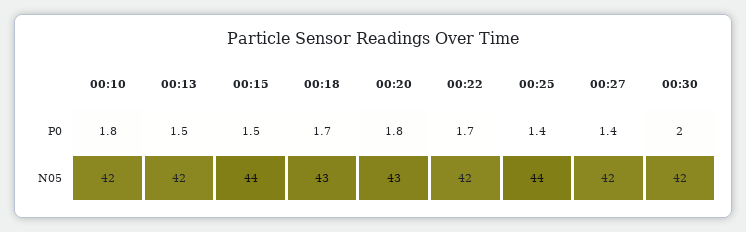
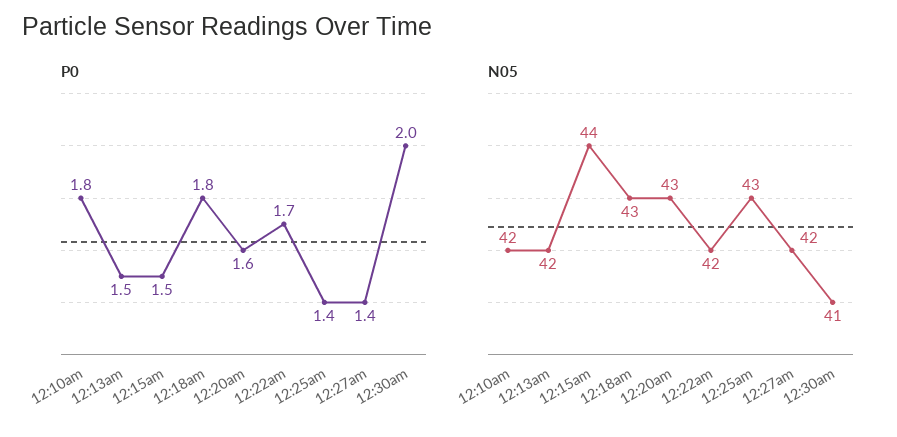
P0, 00:18: 1.7 -> 1.8
P0, 00:20: 1.8 -> 1.6
N05, 00:25: 44 -> 43
N05, 00:30: 42 -> 41

